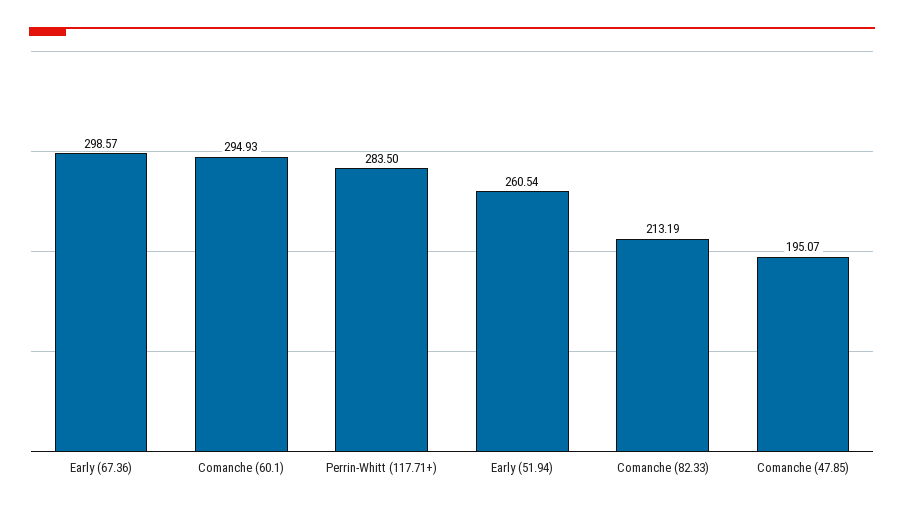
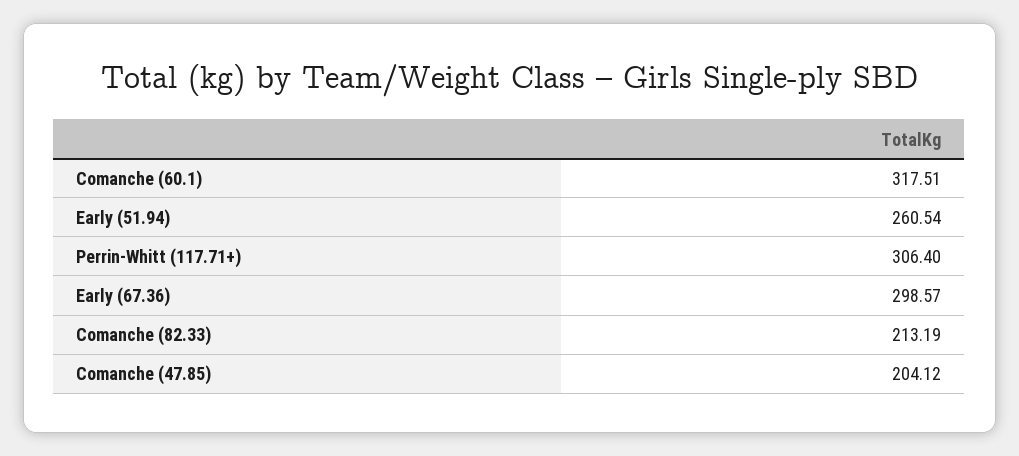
Comanche (60.1): 294.93 -> 317.51
Perrin-Whitt (117.71+): 283.5 -> 306.4
Comanche (47.85): 195.07 -> 204.12

